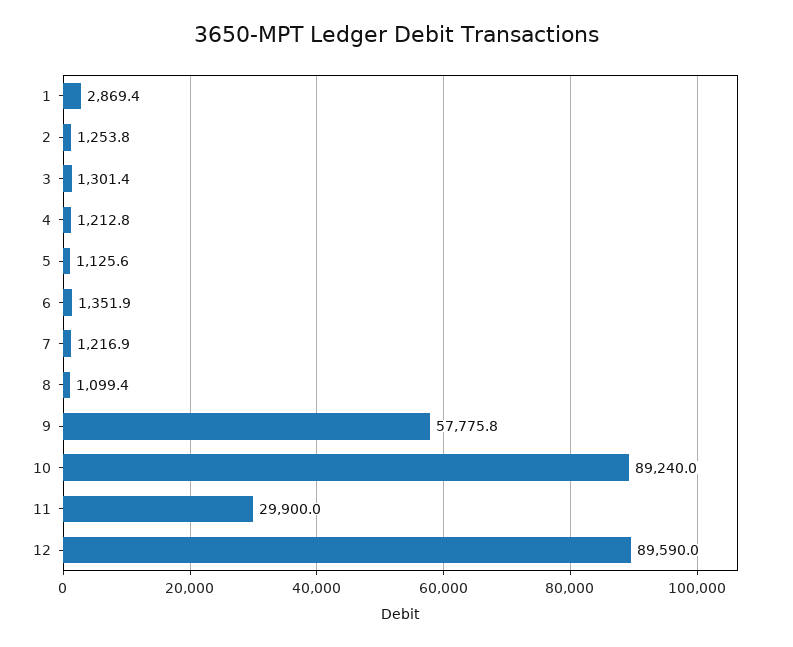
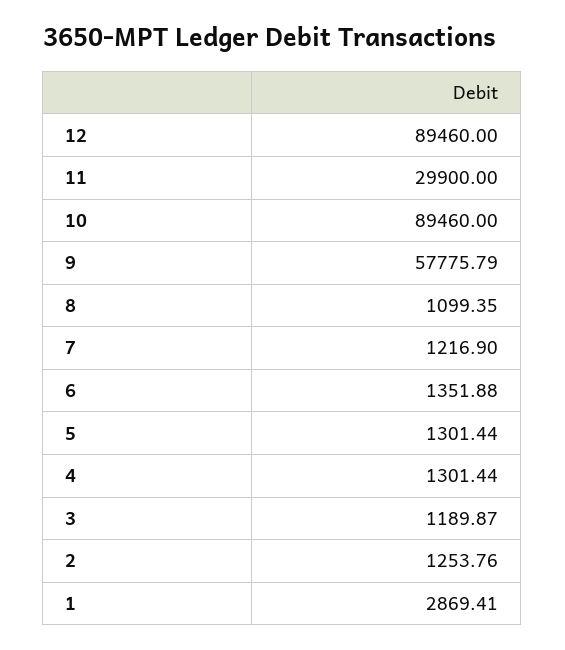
3: 1301.4 -> 1189.87
4: 1212.8 -> 1301.44
5: 1125.6 -> 1301.44
10: 89240 -> 89460
12: 89590 -> 89460

